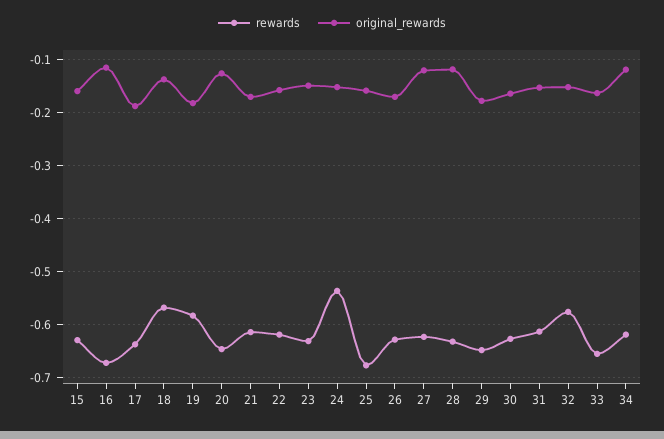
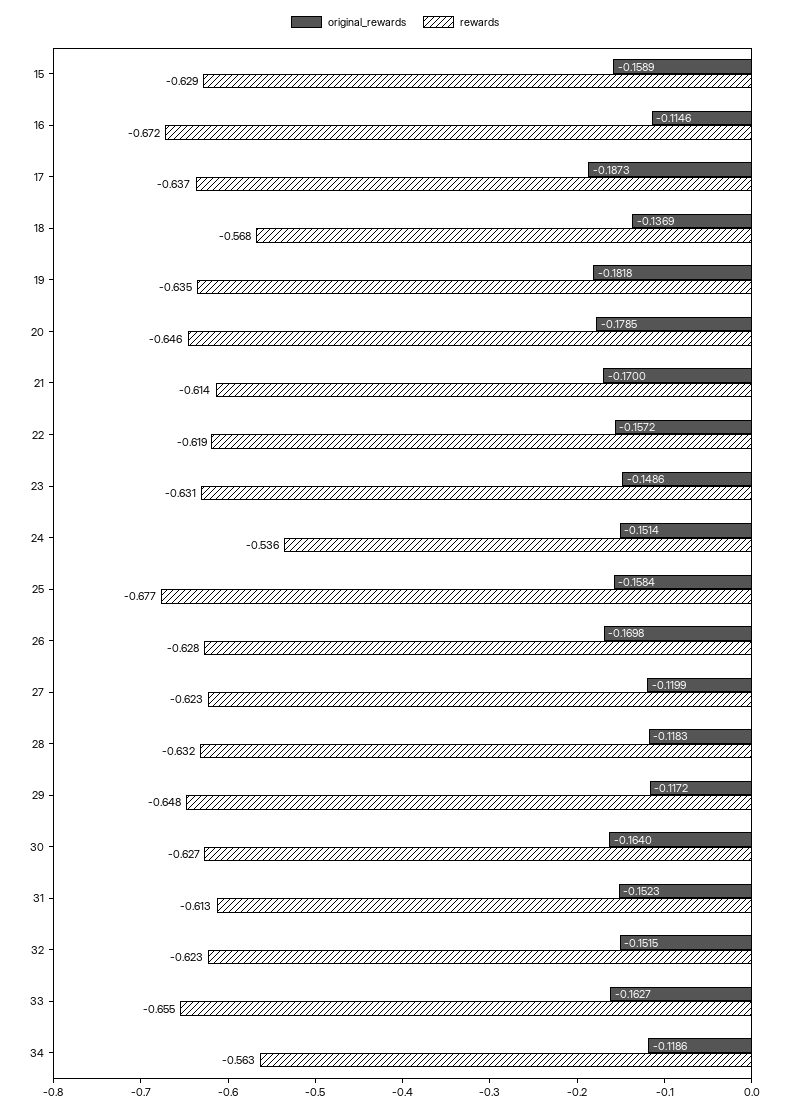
rewards, 19: -0.58 -> -0.635
original_rewards, 20: -0.12 -> -0.1785
original_rewards, 29: -0.18 -> -0.1172
rewards, 32: -0.58 -> -0.623
rewards, 34: -0.62 -> -0.563

